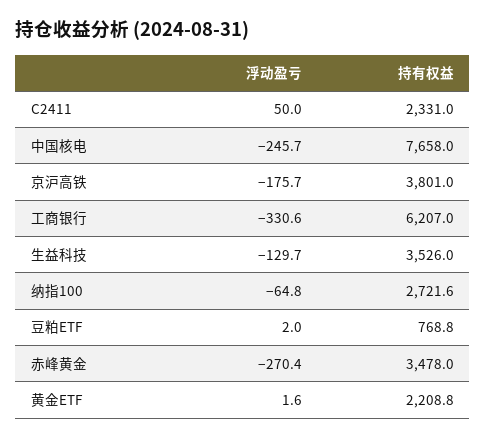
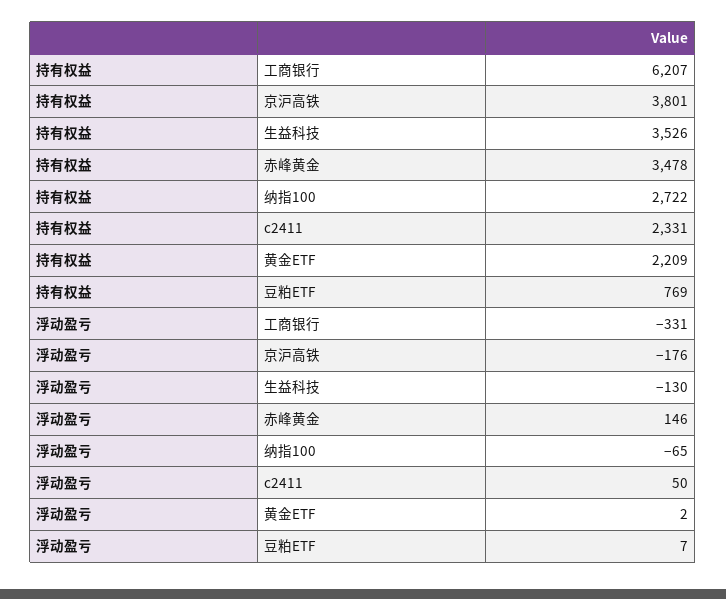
浮动盈亏, 中国核电: -245.7 -> none
持有权益, 中国核电: 7658 -> none
浮动盈亏, 豆粕ETF: 2 -> 7
浮动盈亏, 赤峰黄金: -270.4 -> 146

